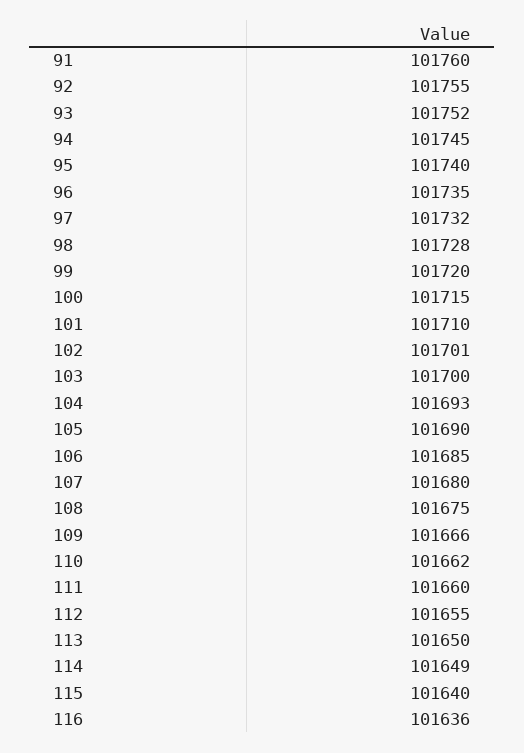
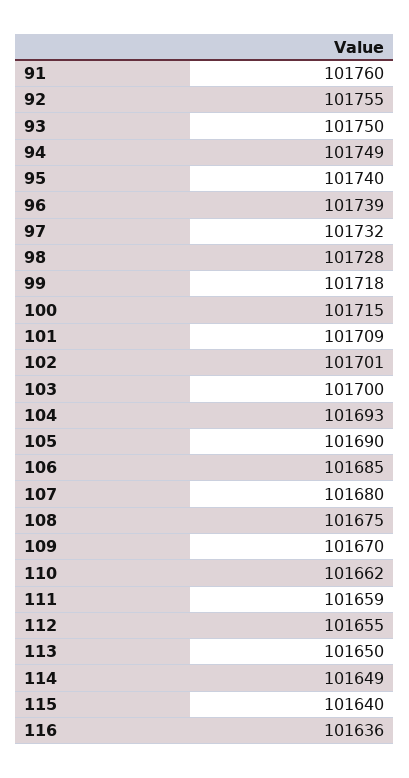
93: 101752 -> 101750
94: 101745 -> 101749
96: 101735 -> 101739
99: 101720 -> 101718
101: 101710 -> 101709
109: 101666 -> 101670
111: 101660 -> 101659

